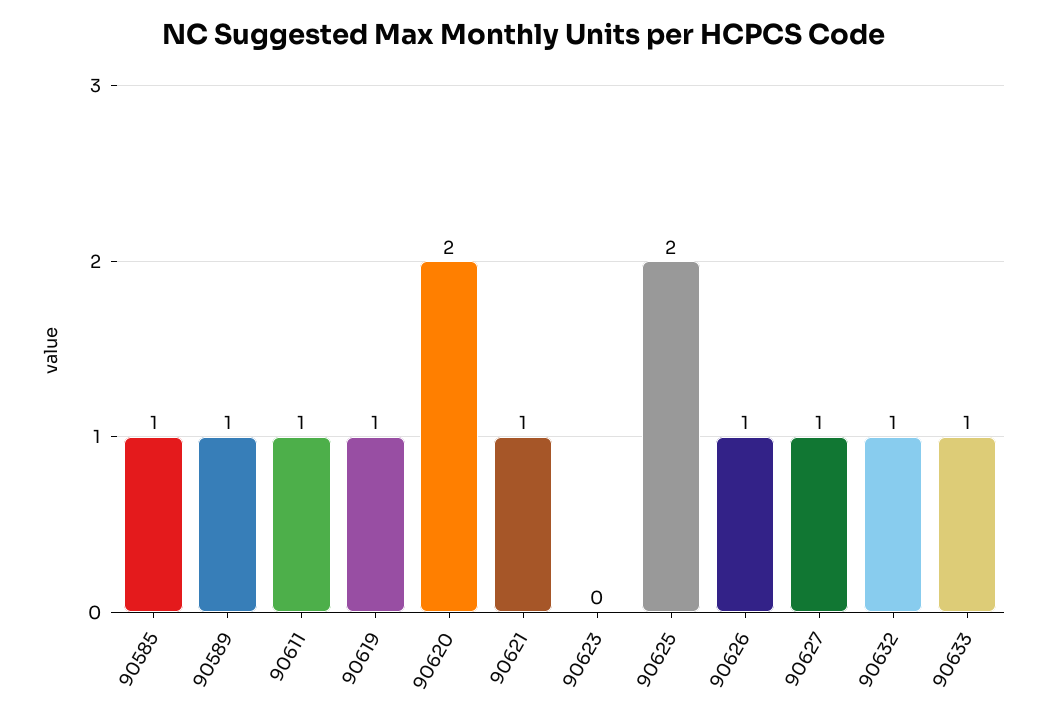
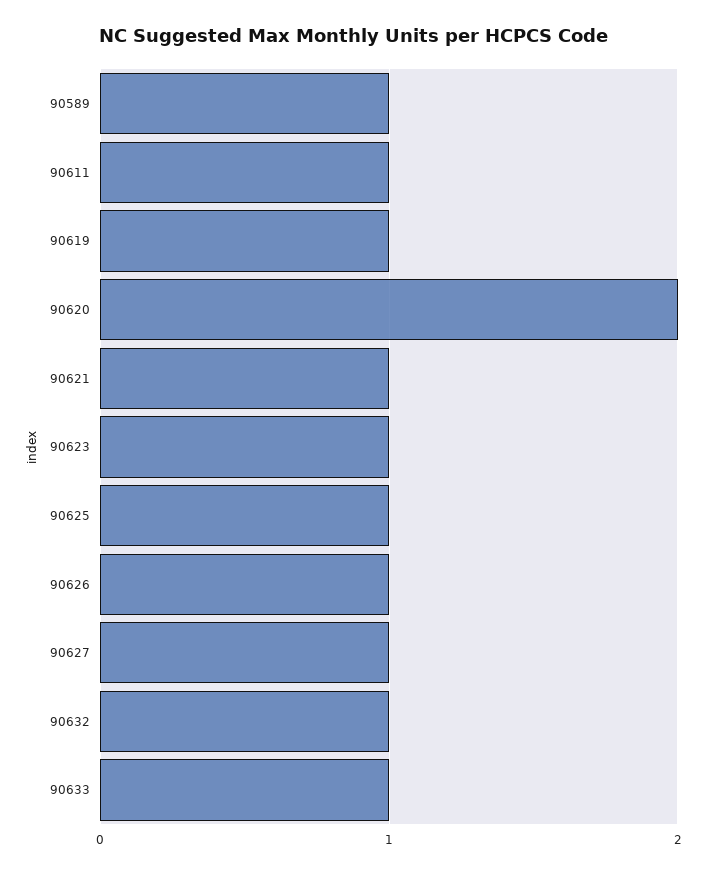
90585: 1 -> none
90623: 0 -> 1
90625: 2 -> 1

